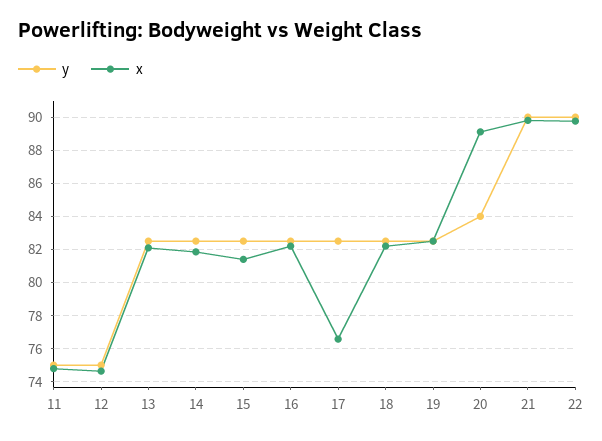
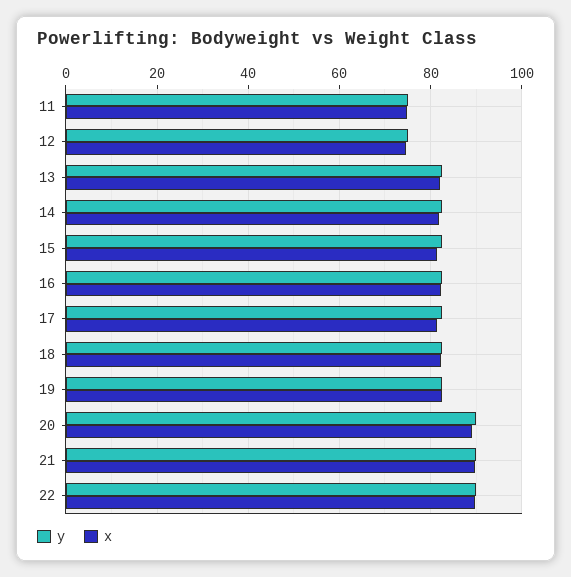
x, 17: 76.5 -> 82
y, 20: 84 -> 90

